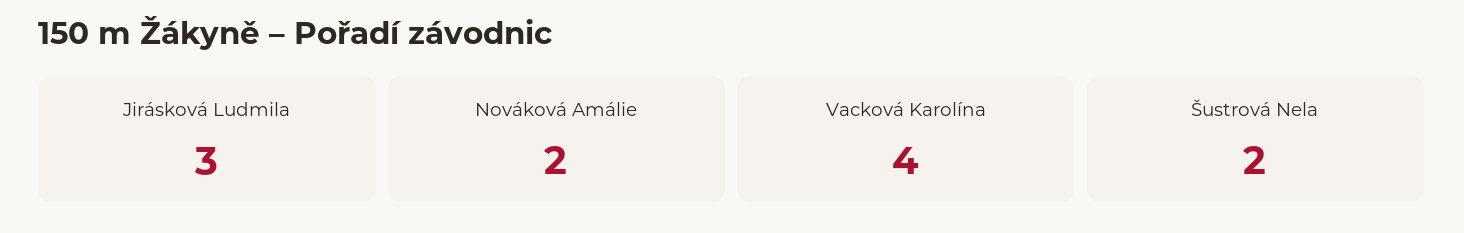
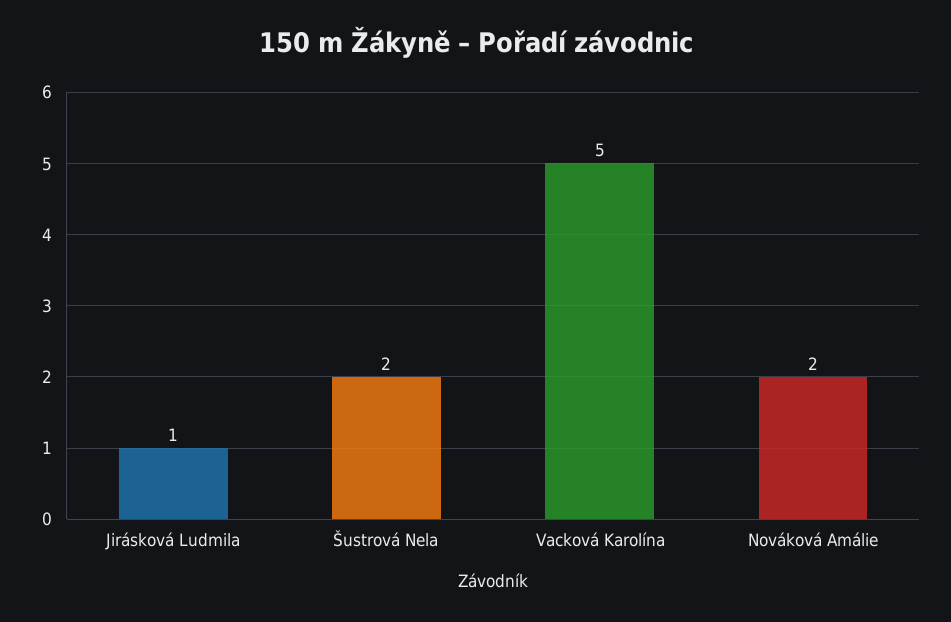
Jirásková Ludmila: 3 -> 1
Vacková Karolína: 4 -> 5

